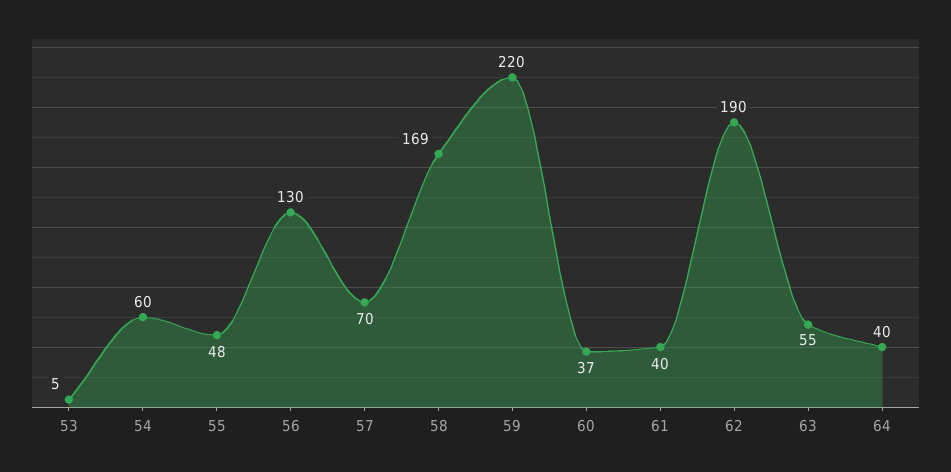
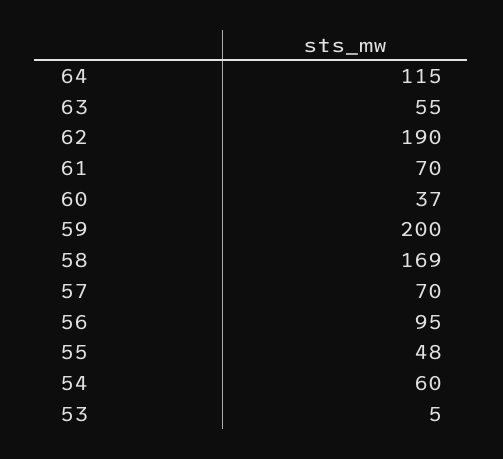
56: 130 -> 95
59: 220 -> 200
61: 40 -> 70
64: 40 -> 115

